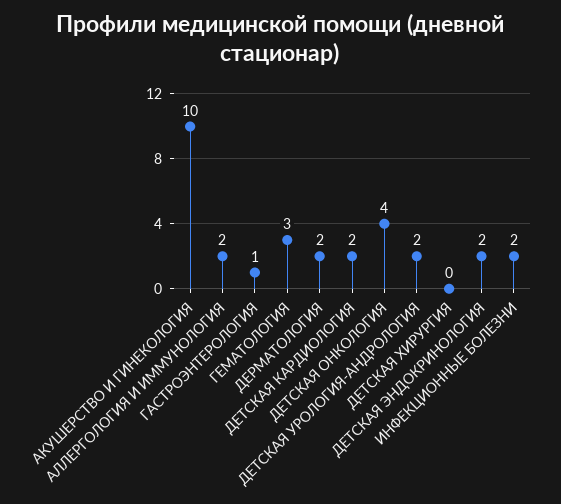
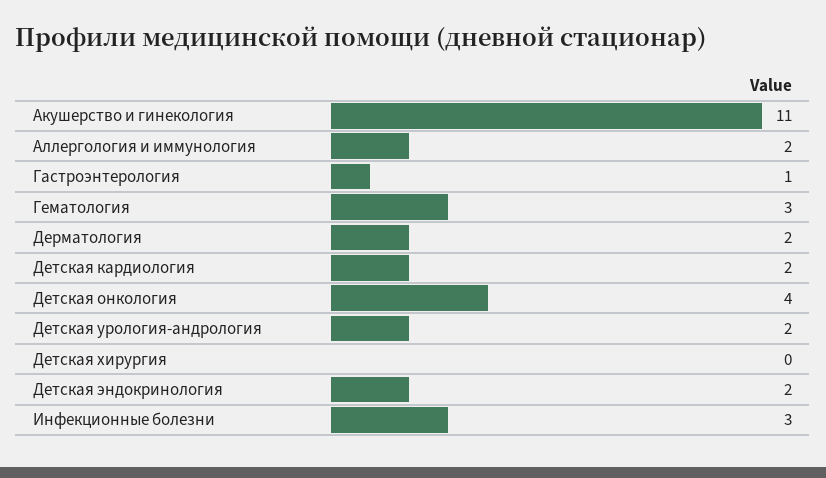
АКУШЕРСТВО И ГИНЕКОЛОГИЯ: 10 -> 11
ИНФЕКЦИОННЫЕ БОЛЕЗНИ: 2 -> 3

